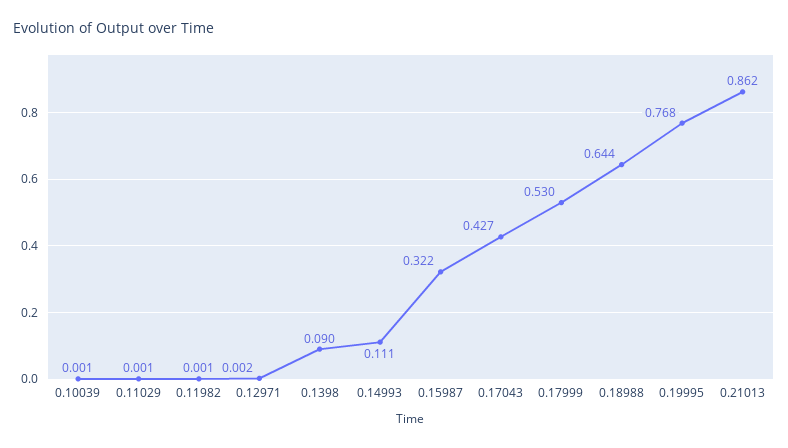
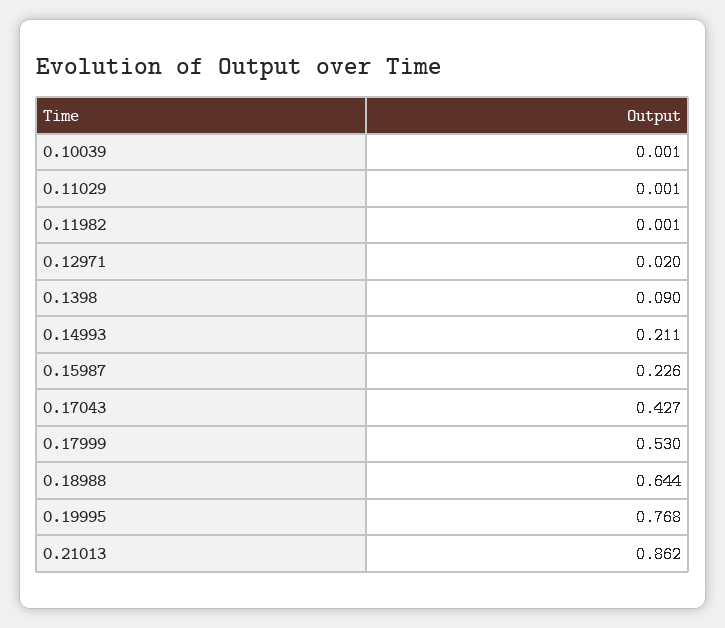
0.12971: 0.002 -> 0.02
0.14993: 0.111 -> 0.211
0.15987: 0.322 -> 0.226

